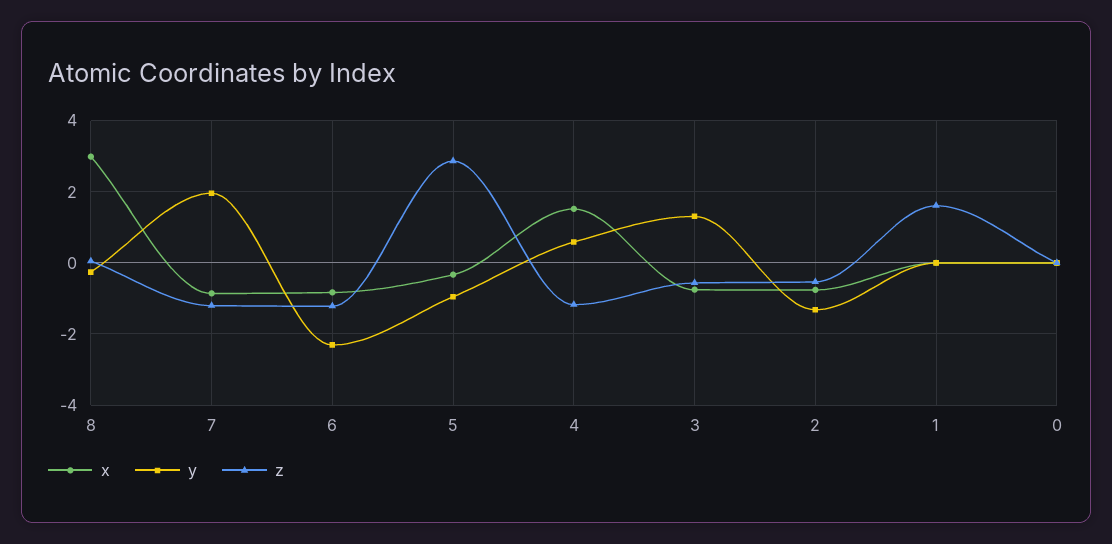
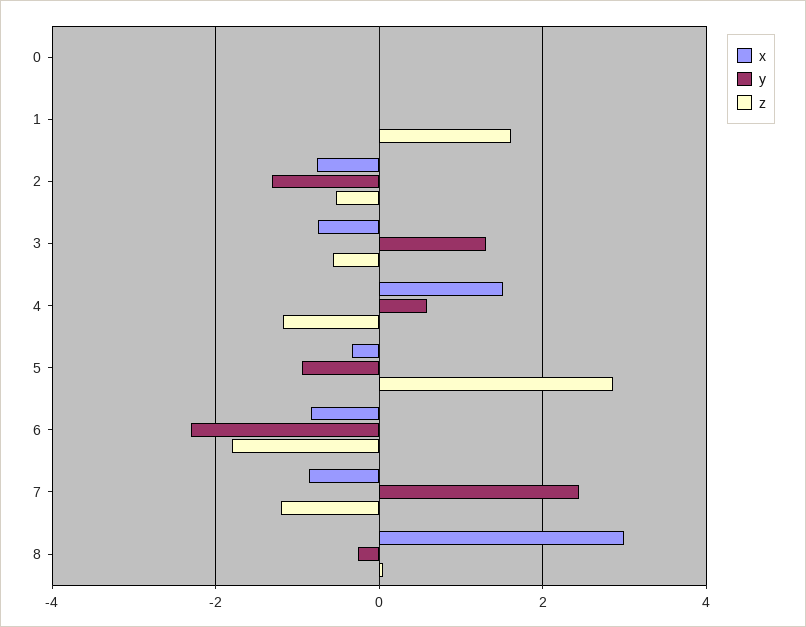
y, 7: 2 -> 2.4
z, 6: -1.2 -> -1.8

